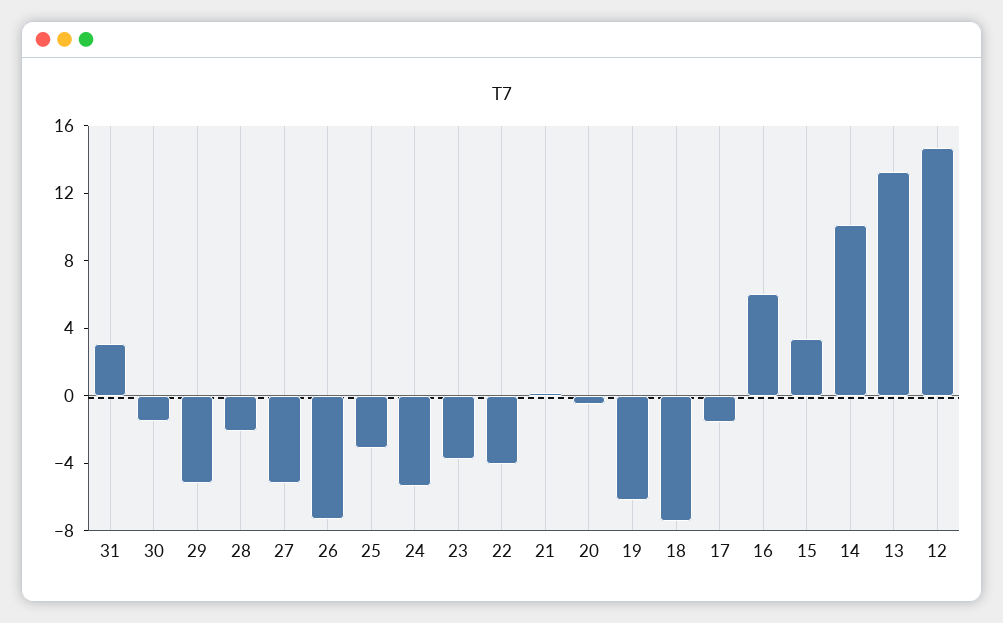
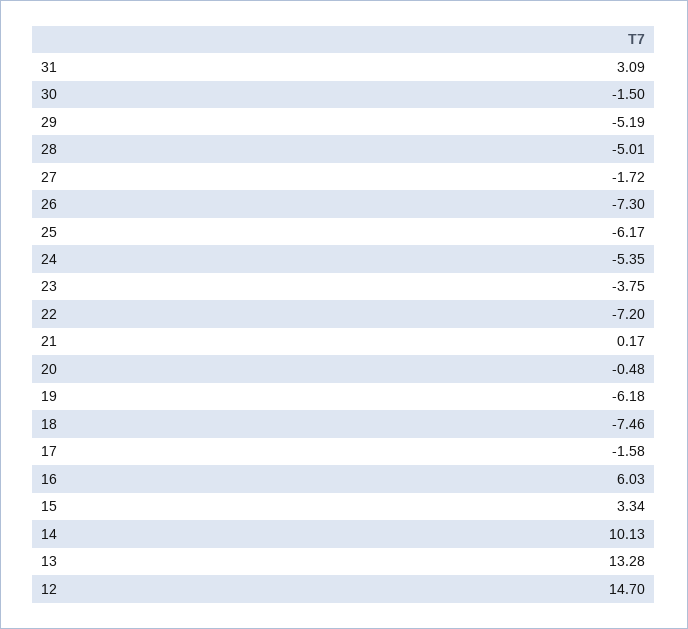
28: -2 -> -5.01
27: -5 -> -1.72
25: -3 -> -6.17
22: -4 -> -7.2

